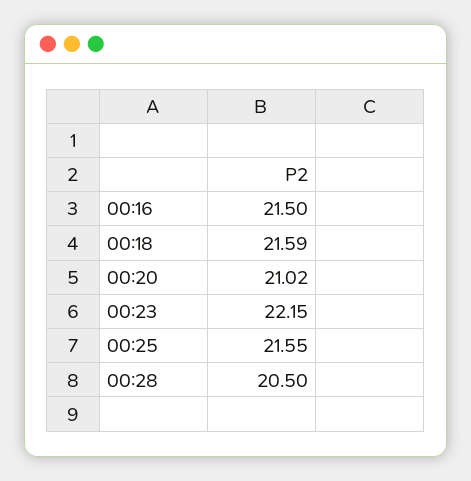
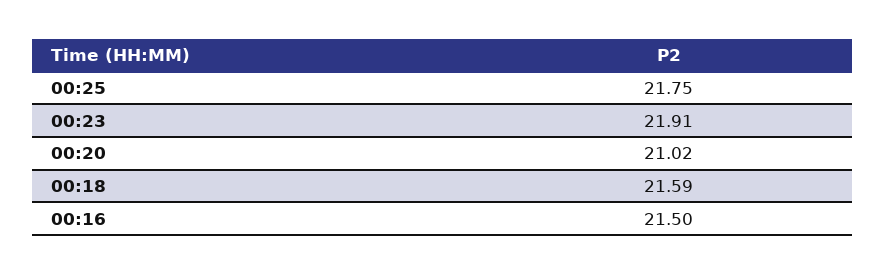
00:23: 22.15 -> 21.91
00:25: 21.55 -> 21.75
00:28: 20.5 -> none

